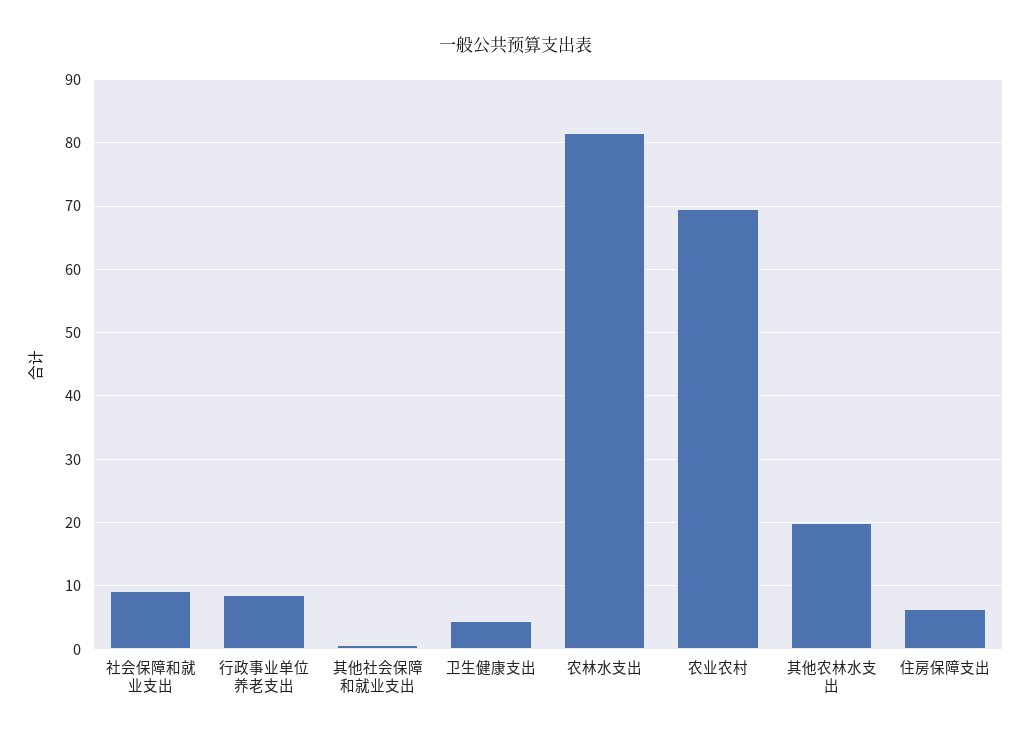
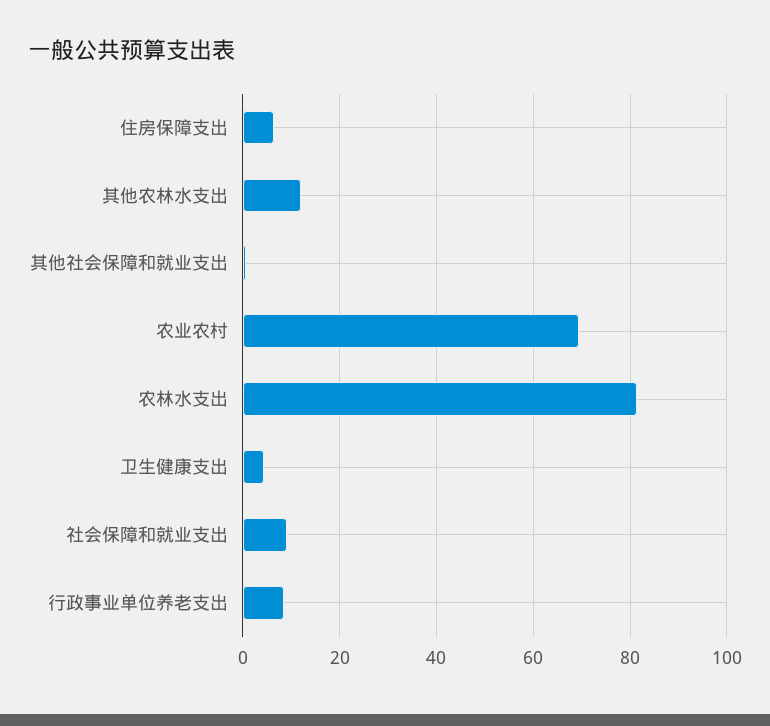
其他农林水支出: 20 -> 12

